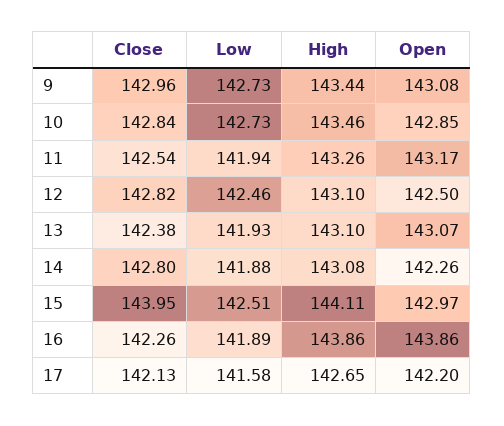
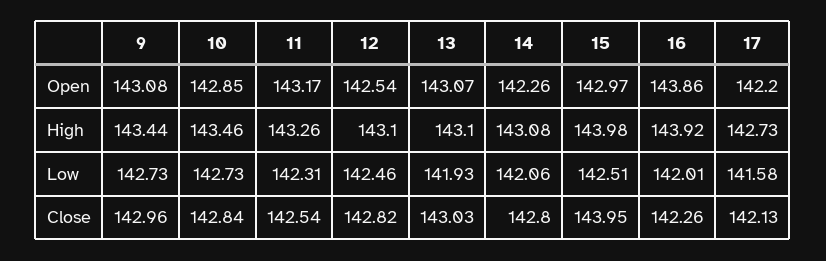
Low, 11: 141.94 -> 142.31
Open, 12: 142.5 -> 142.54
Close, 13: 142.38 -> 143.03
Low, 14: 141.88 -> 142.06
High, 15: 144.11 -> 143.98
Low, 16: 141.89 -> 142.01
High, 16: 143.86 -> 143.92
High, 17: 142.65 -> 142.73

